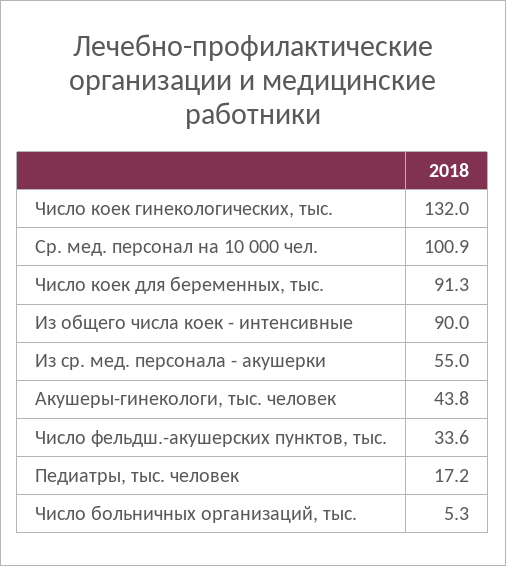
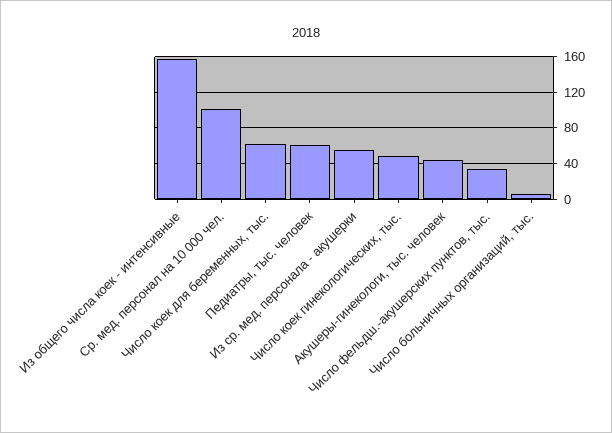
Число коек гинекологических, тыс.: 132 -> 50
Число коек для беременных, тыс.: 91.3 -> 60
Из общего числа коек - интенсивные: 90 -> 160
Педиатры, тыс. человек: 17.2 -> 60

